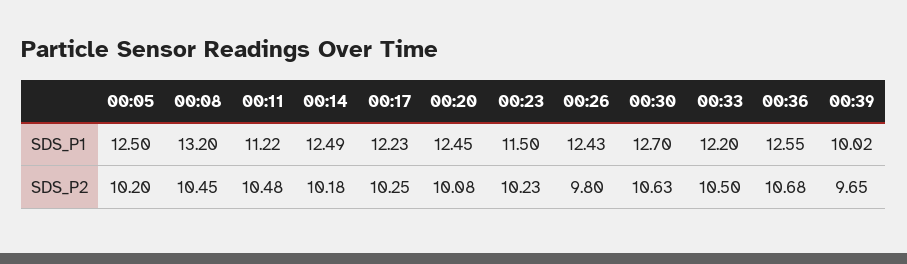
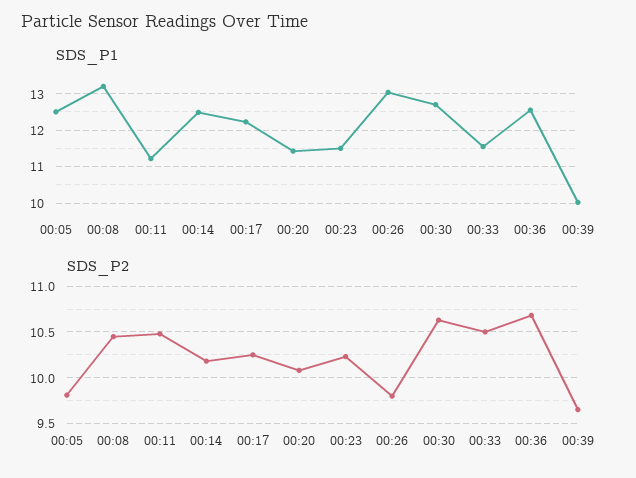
SDS_P1, 00:20: 12.45 -> 11.4
SDS_P1, 00:26: 12.43 -> 13
SDS_P1, 00:33: 12.2 -> 11.6
SDS_P2, 00:05: 10.2 -> 9.8

